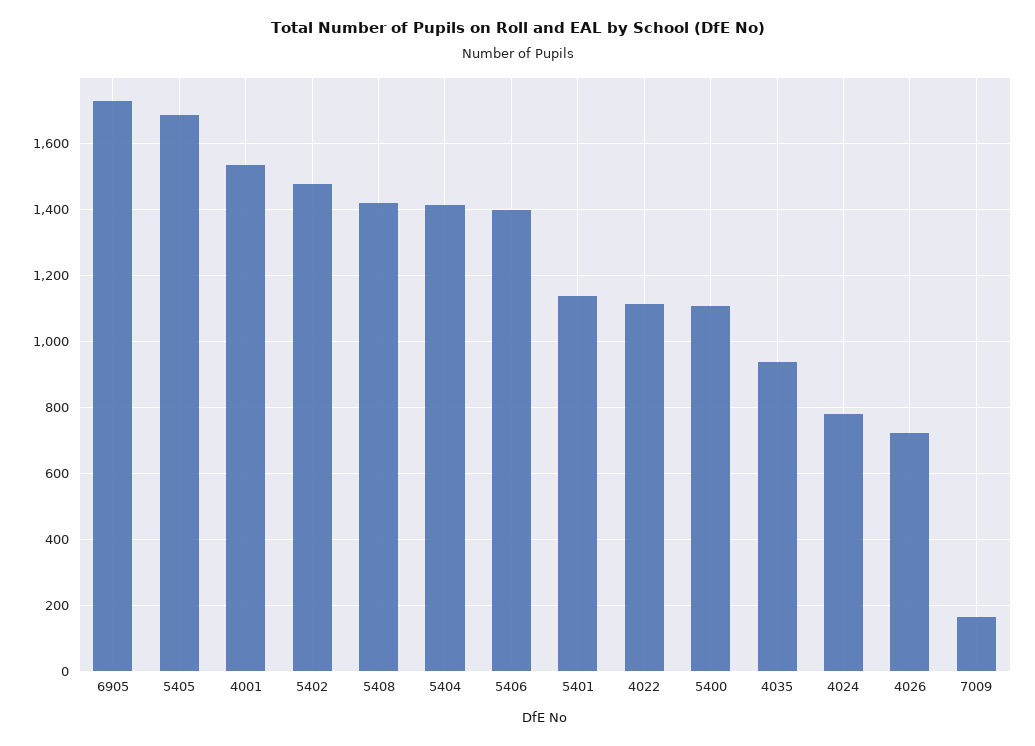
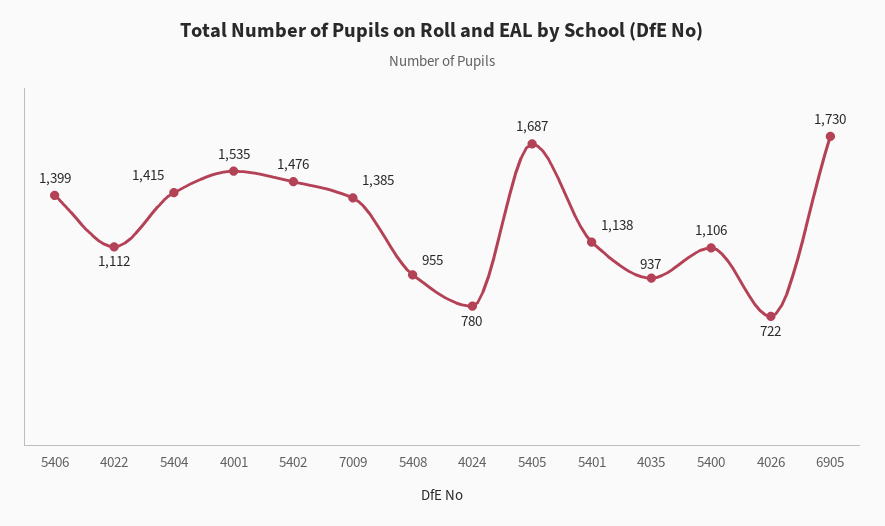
5408: 1420 -> 955
7009: 160 -> 1385

